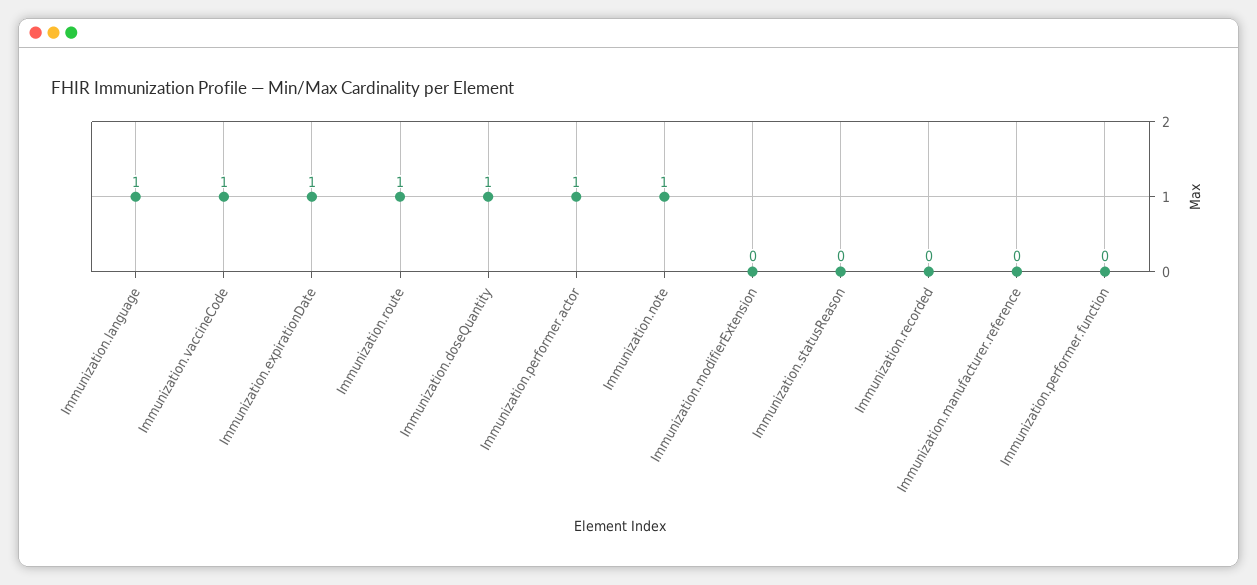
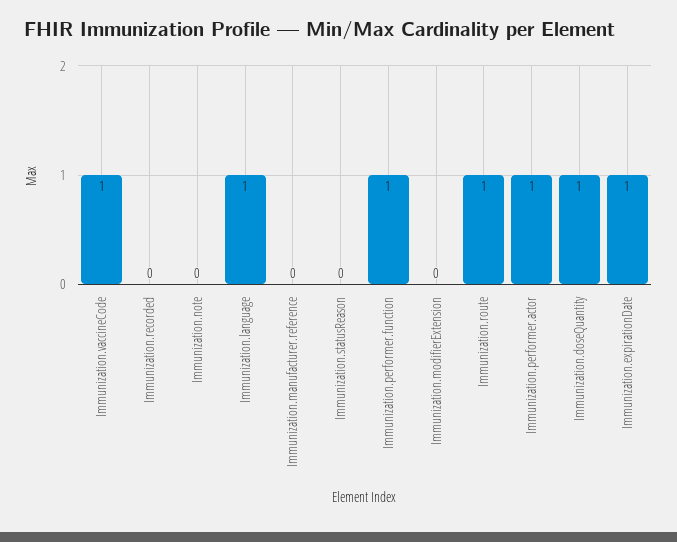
Immunization.note: 1 -> 0
Immunization.performer.function: 0 -> 1

